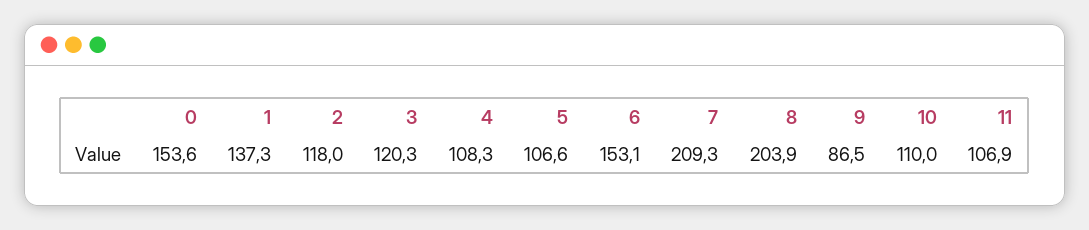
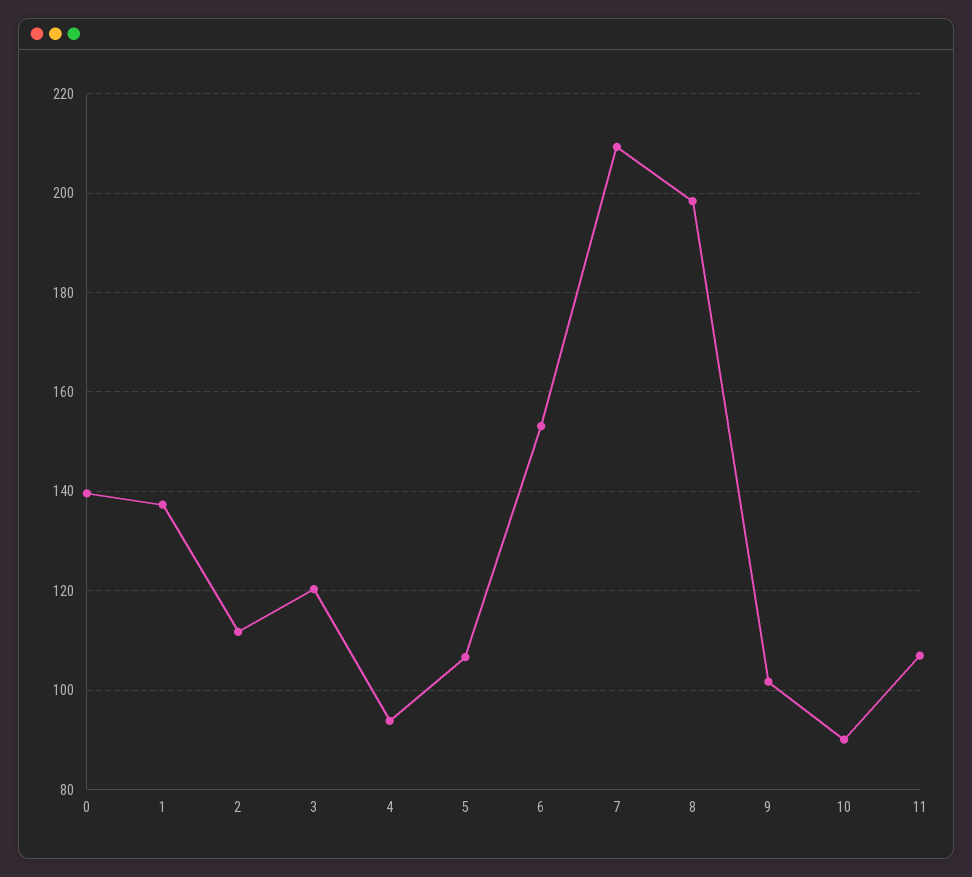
0: 153.6 -> 140
2: 118 -> 112
4: 108.3 -> 94
8: 203.9 -> 198
9: 86.5 -> 102
10: 110 -> 90

